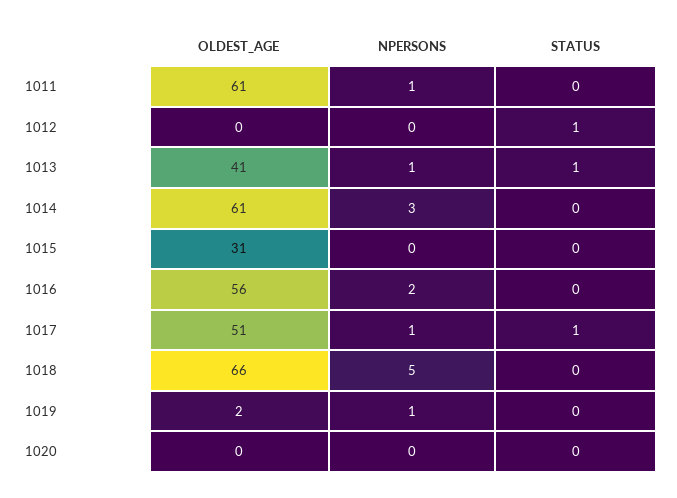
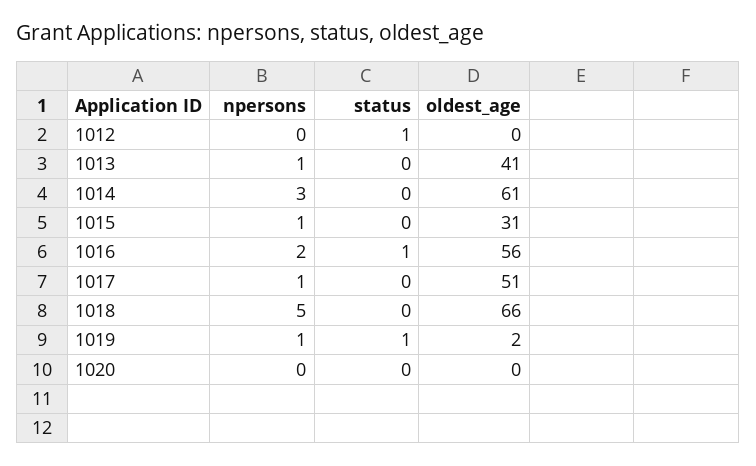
OLDEST_AGE, 1011: 61 -> none
NPERSONS, 1011: 1 -> none
STATUS, 1011: 0 -> none
STATUS, 1013: 1 -> 0
NPERSONS, 1015: 0 -> 1
STATUS, 1016: 0 -> 1
STATUS, 1017: 1 -> 0
STATUS, 1019: 0 -> 1

